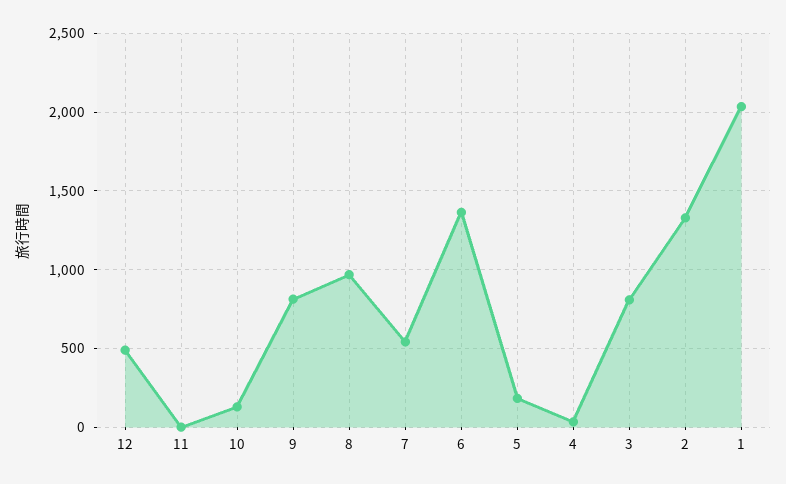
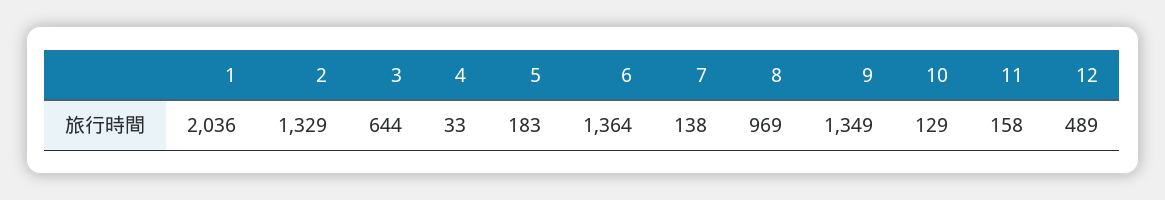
11: 0 -> 158
9: 800 -> 1349
7: 550 -> 138
3: 800 -> 644

